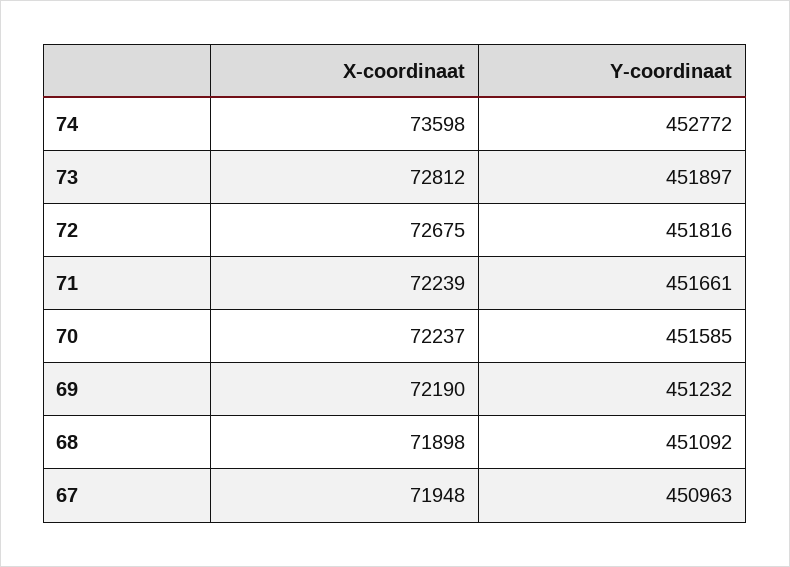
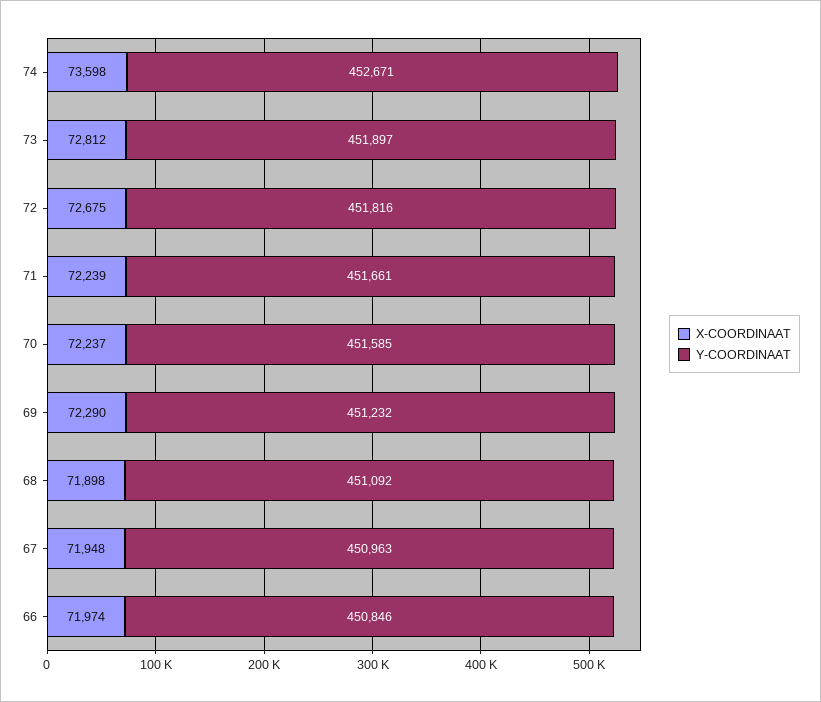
Y-coordinaat, 74: 452772 -> 452671
X-coordinaat, 69: 72190 -> 72290
X-coordinaat, 66: none -> 71974
Y-coordinaat, 66: none -> 450846

